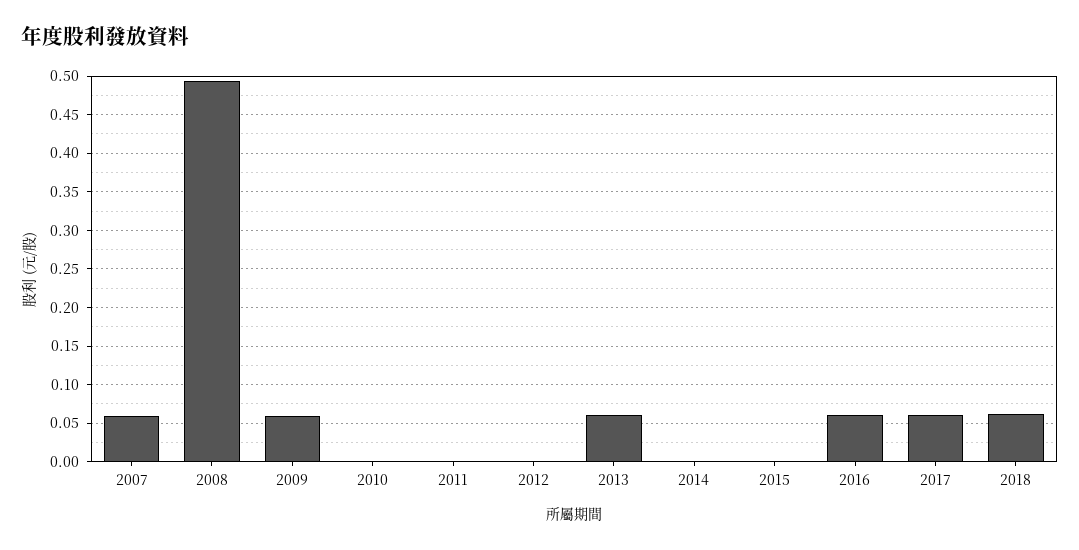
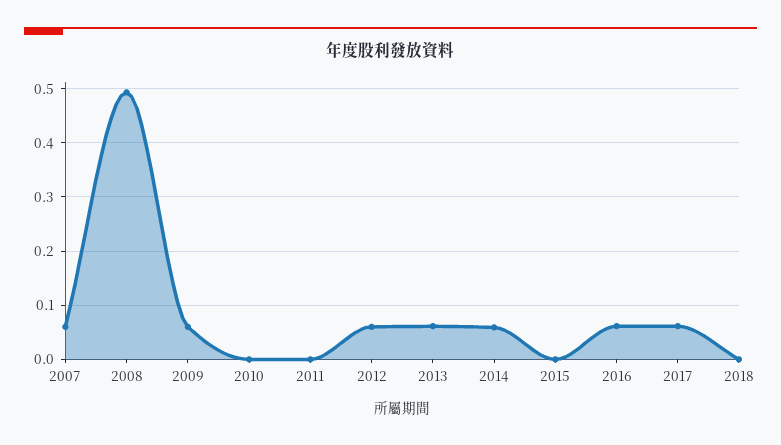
2012: 0 -> 0.06
2014: 0 -> 0.06
2018: 0.06 -> 0

